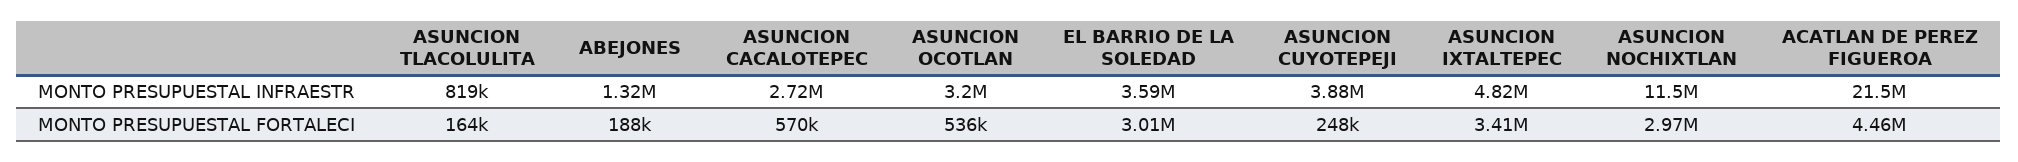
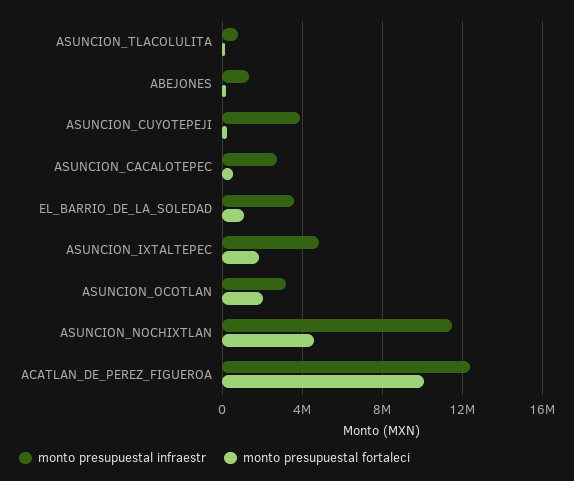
MONTO PRESUPUESTAL INFRAESTR, ACATLAN DE PEREZ FIGUEROA: 21500000 -> 12500000
MONTO PRESUPUESTAL FORTALECI, ASUNCION OCOTLAN: 536000 -> 2000000
MONTO PRESUPUESTAL FORTALECI, EL BARRIO DE LA SOLEDAD: 3010000 -> 1000000
MONTO PRESUPUESTAL FORTALECI, ASUNCION IXTALTEPEC: 3410000 -> 2000000
MONTO PRESUPUESTAL FORTALECI, ASUNCION NOCHIXTLAN: 2970000 -> 4500000
MONTO PRESUPUESTAL FORTALECI, ACATLAN DE PEREZ FIGUEROA: 4460000 -> 10000000

